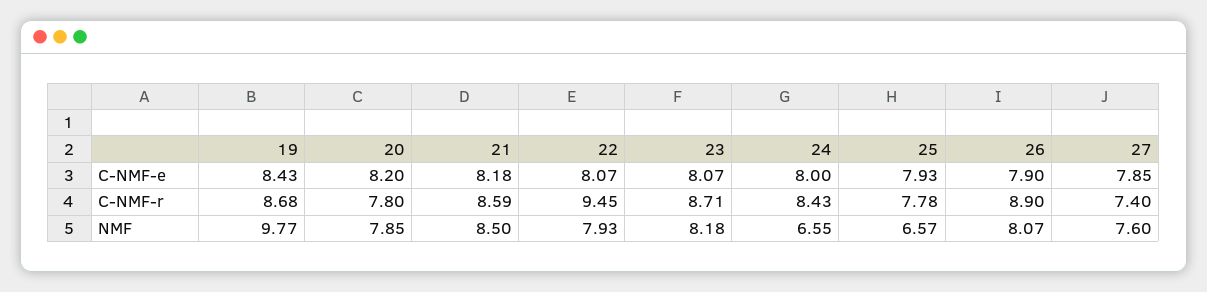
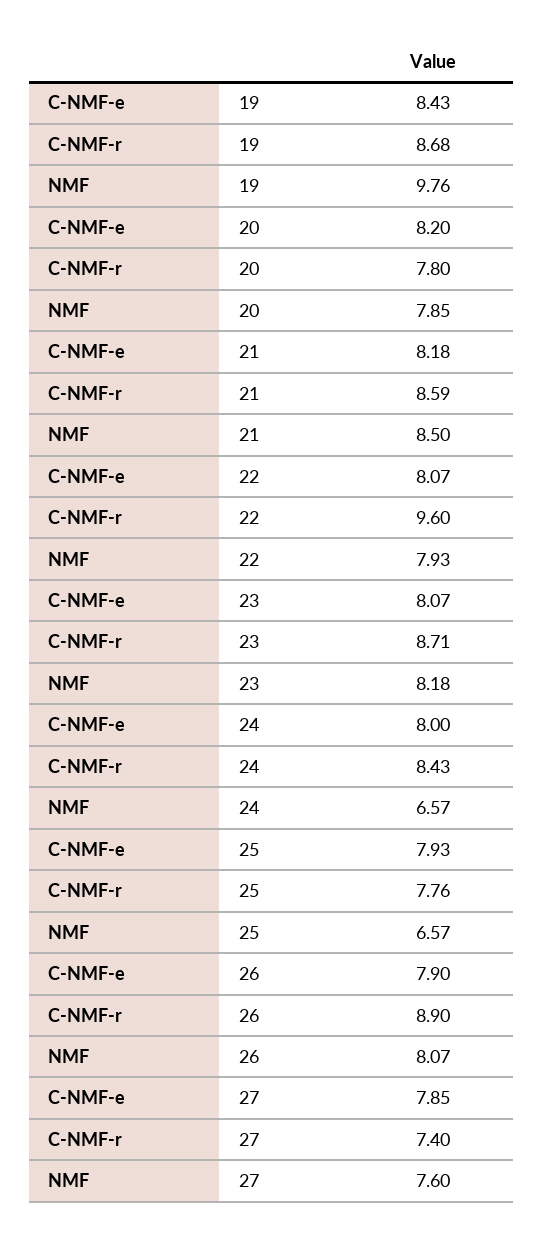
22, C-NMF-r: 9.45 -> 9.6
25, C-NMF-r: 7.78 -> 7.76
19, NMF: 9.77 -> 9.76
24, NMF: 6.55 -> 6.57

